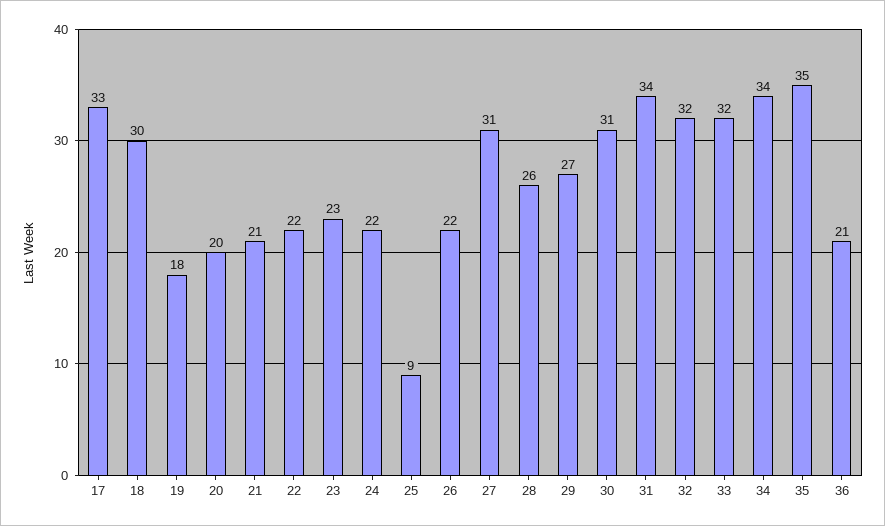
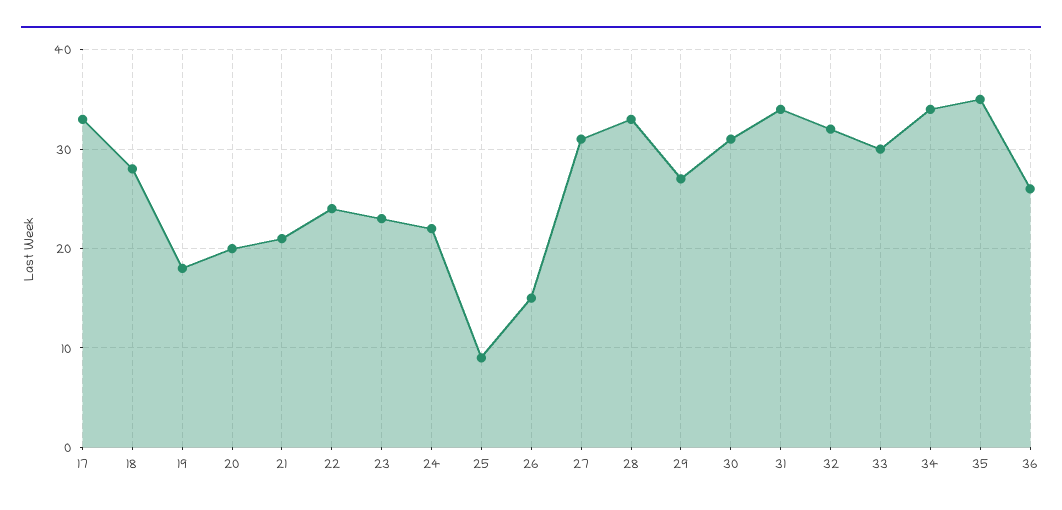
18: 30 -> 28
22: 22 -> 24
26: 22 -> 15
28: 26 -> 33
33: 32 -> 30
36: 21 -> 26

